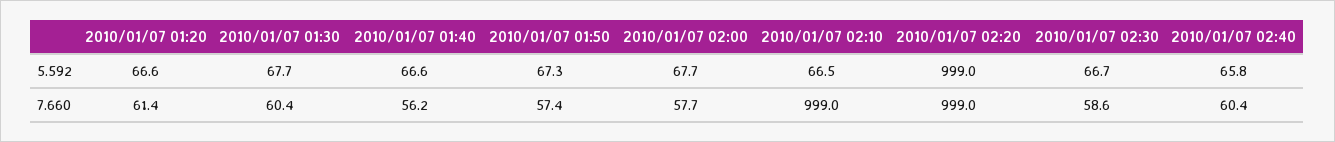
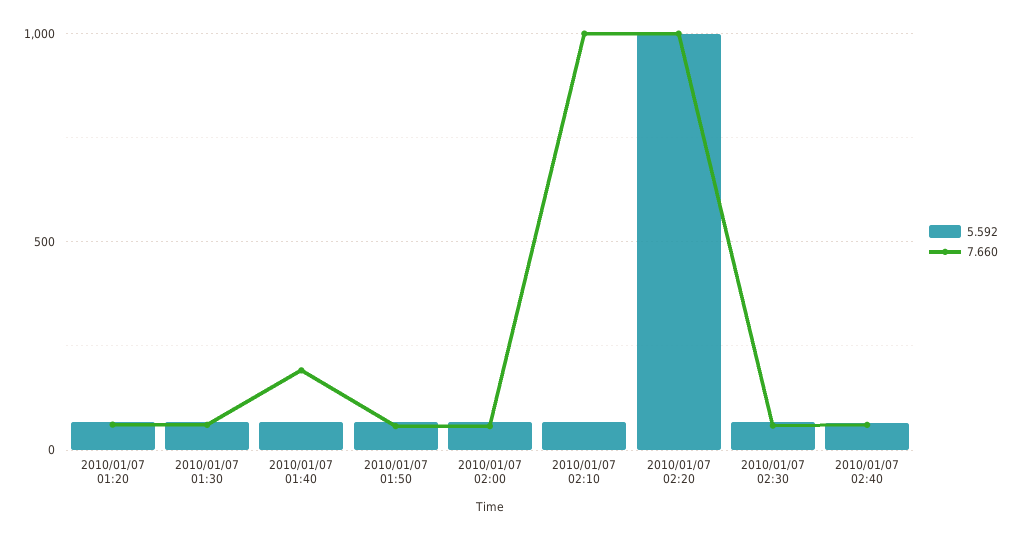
7.660, 2010/01/07 01:40: 56.2 -> 200

